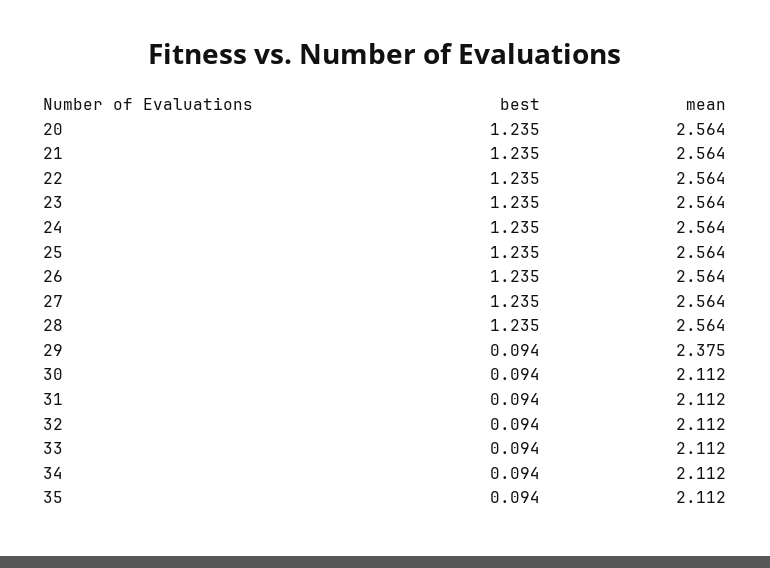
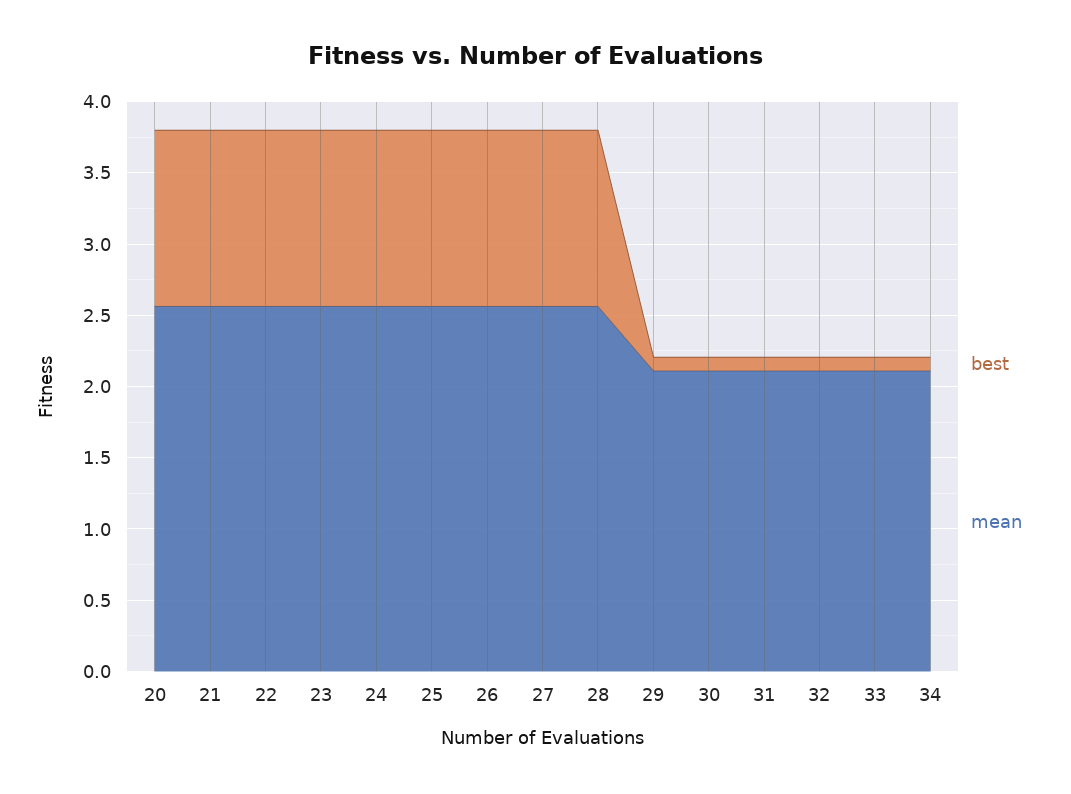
mean, 29: 2.375 -> 2.1
best, 35: 0.094 -> none
mean, 35: 2.112 -> none

